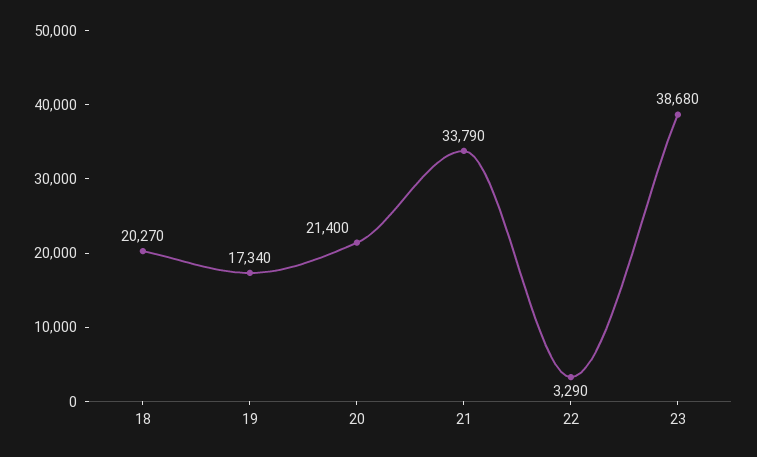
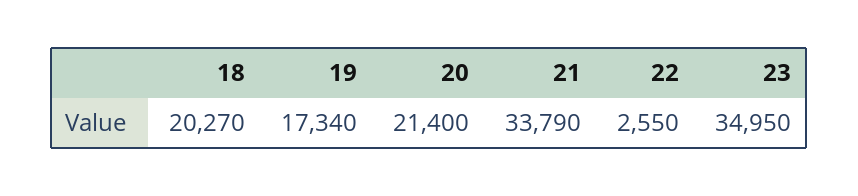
22: 3290 -> 2550
23: 38680 -> 34950

